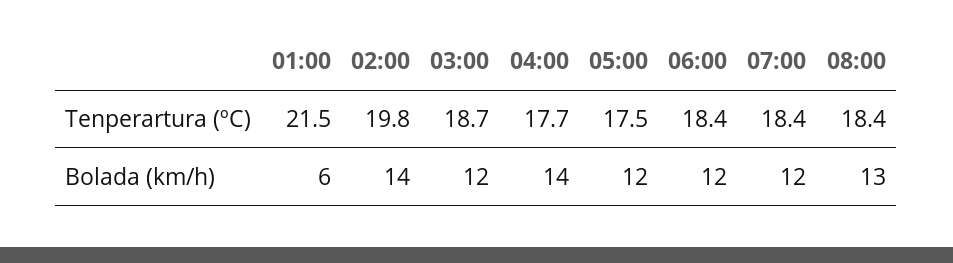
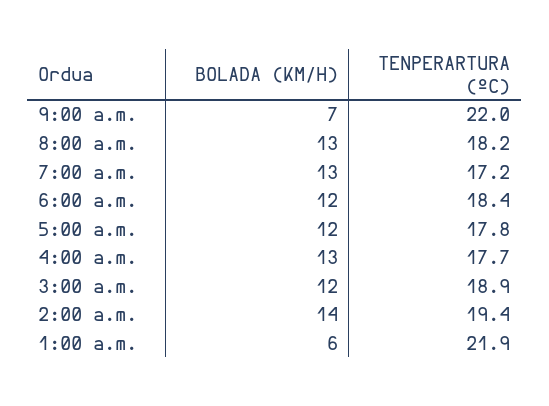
01:00, Tenperartura (ºC): 21.5 -> 21.9
02:00, Tenperartura (ºC): 19.8 -> 19.4
03:00, Tenperartura (ºC): 18.7 -> 18.9
05:00, Tenperartura (ºC): 17.5 -> 17.8
07:00, Tenperartura (ºC): 18.4 -> 17.2
08:00, Tenperartura (ºC): 18.4 -> 18.2
04:00, Bolada (km/h): 14 -> 13
07:00, Bolada (km/h): 12 -> 13
9:00 a.m., Bolada (km/h): none -> 7
9:00 a.m., Tenperartura (ºC): none -> 22

